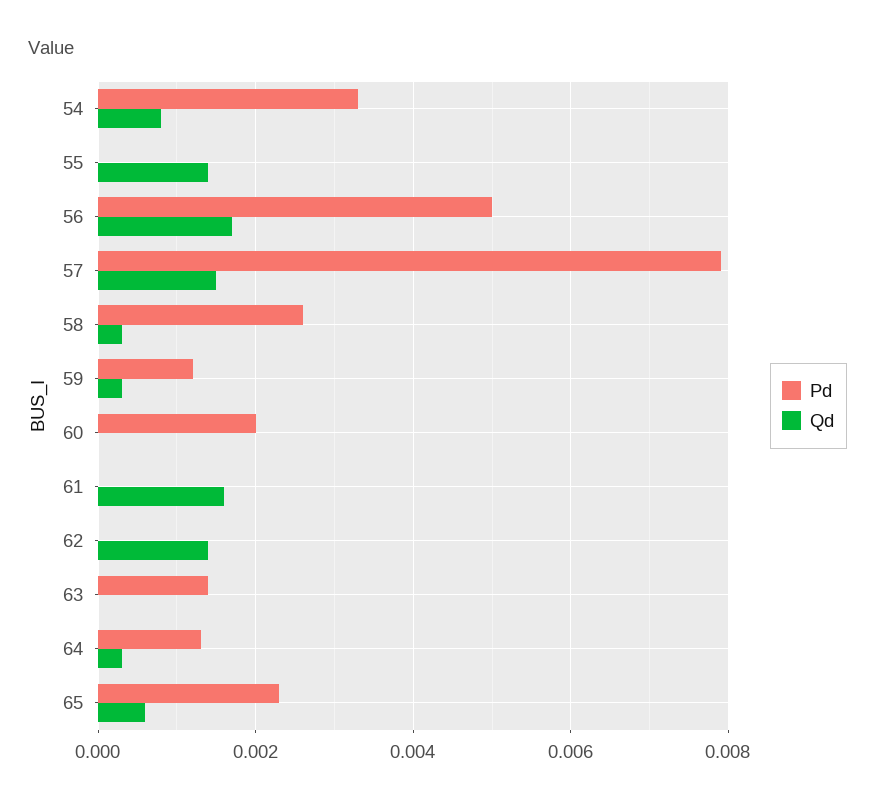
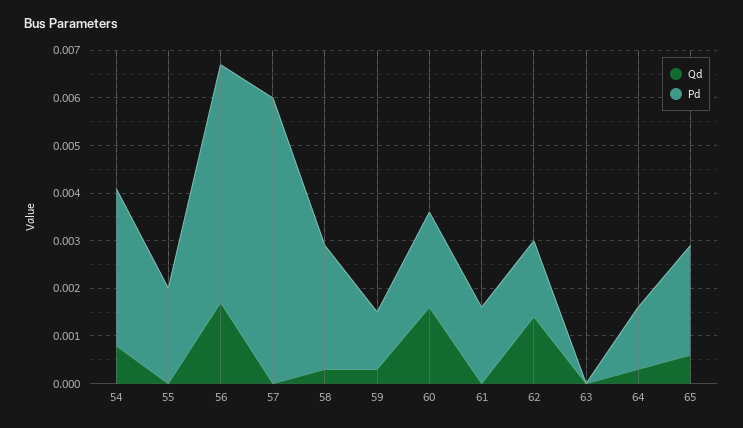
Pd, 55: 0 -> 0.002
Qd, 55: 0.0015 -> 0
Pd, 57: 0.008 -> 0.006
Qd, 57: 0.0015 -> 0
Qd, 60: 0 -> 0.0015
Pd, 61: 0 -> 0.0015
Qd, 61: 0.0015 -> 0
Pd, 62: 0 -> 0.0015
Pd, 63: 0.0015 -> 0

